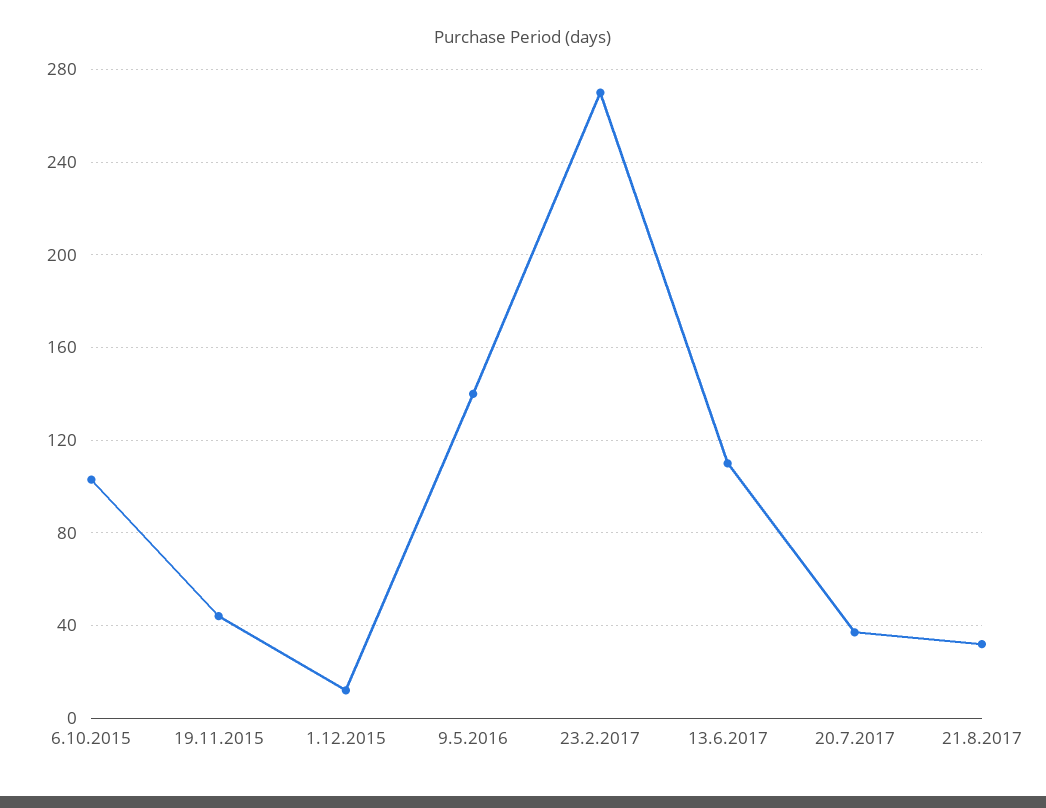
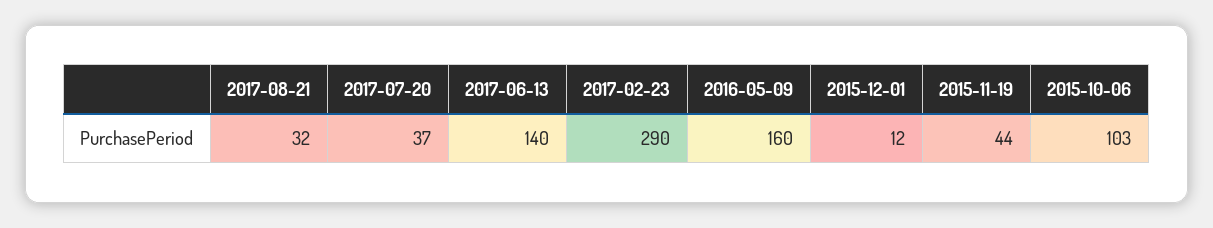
9.5.2016: 140 -> 160
23.2.2017: 270 -> 290
13.6.2017: 110 -> 140

